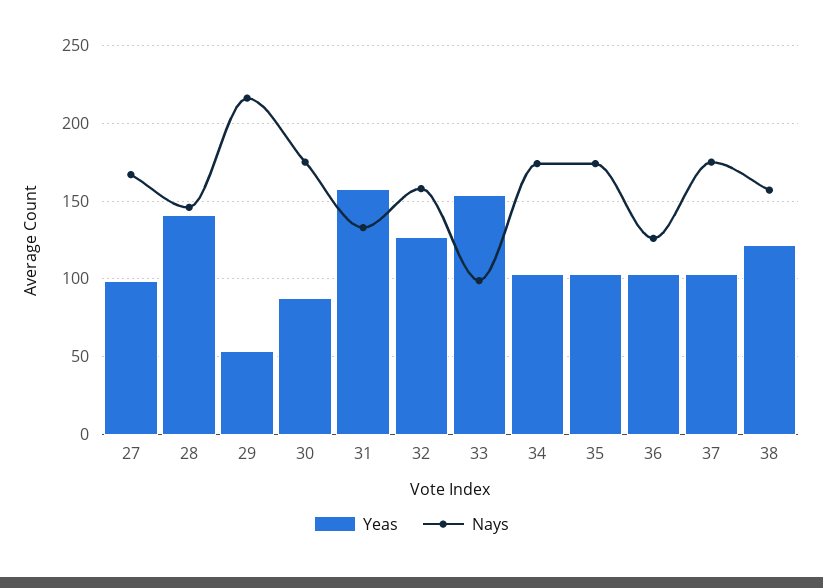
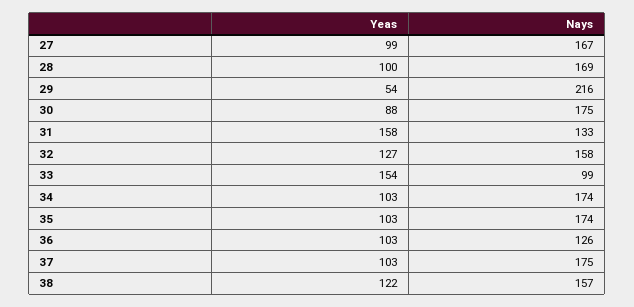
Yeas, 28: 140 -> 100
Nays, 28: 145 -> 169

